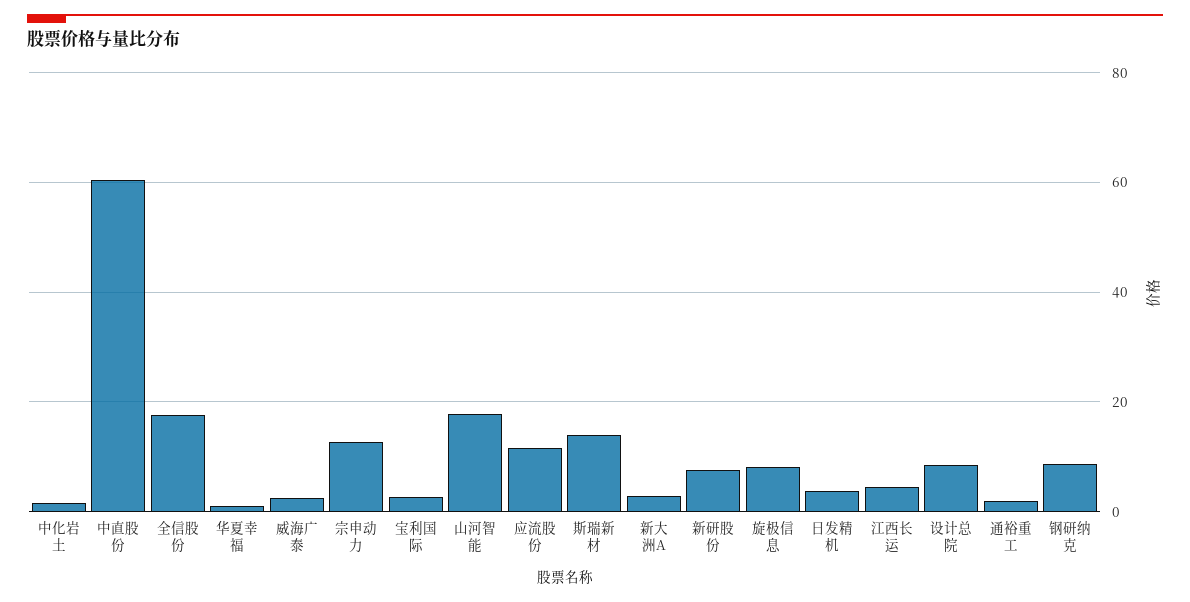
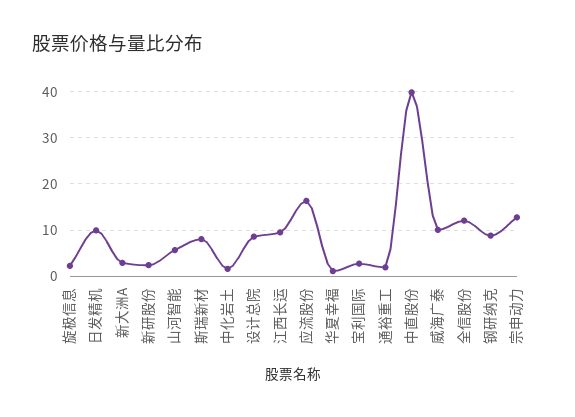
中直股份: 60 -> 40
全信股份: 18 -> 12
威海广泰: 2 -> 10
山河智能: 18 -> 6
应流股份: 12 -> 16
斯瑞新材: 14 -> 8
新研股份: 8 -> 2
旋极信息: 8 -> 2
日发精机: 4 -> 10
江西长运: 4 -> 10

